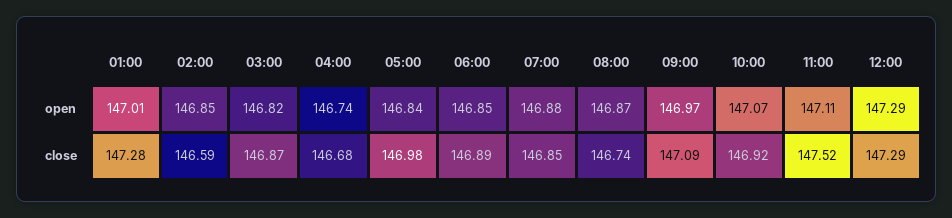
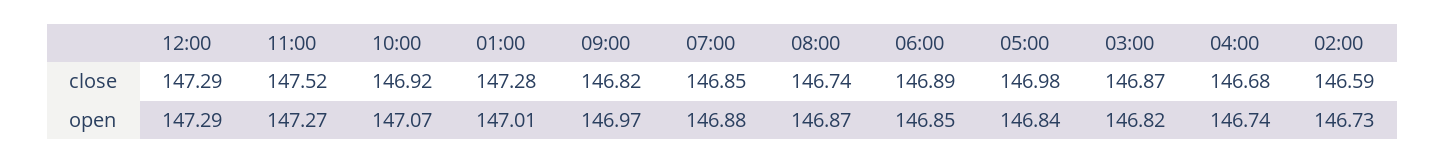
02:00, open: 146.85 -> 146.73
11:00, open: 147.11 -> 147.27
09:00, close: 147.09 -> 146.82

